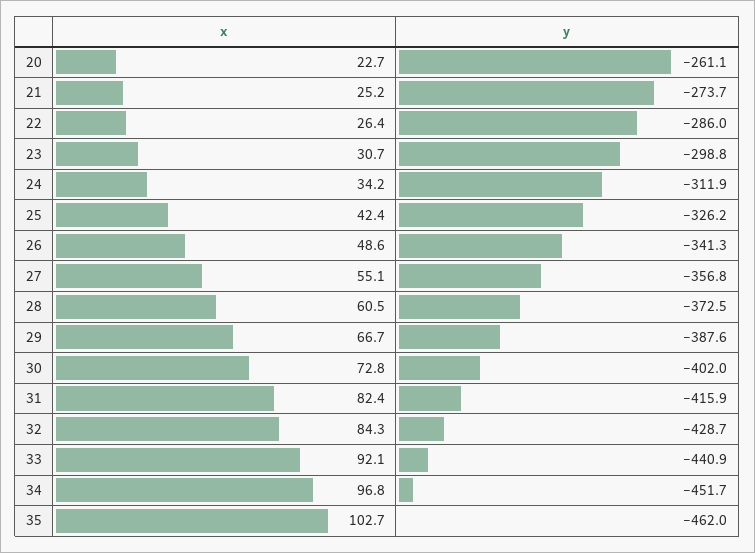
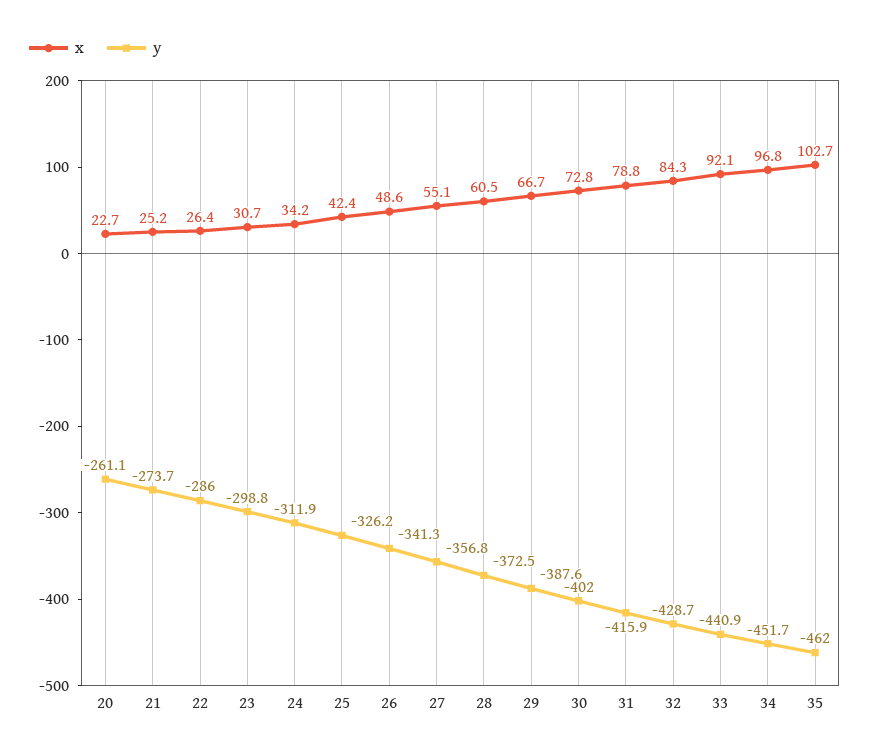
x, 31: 82.4 -> 78.8

